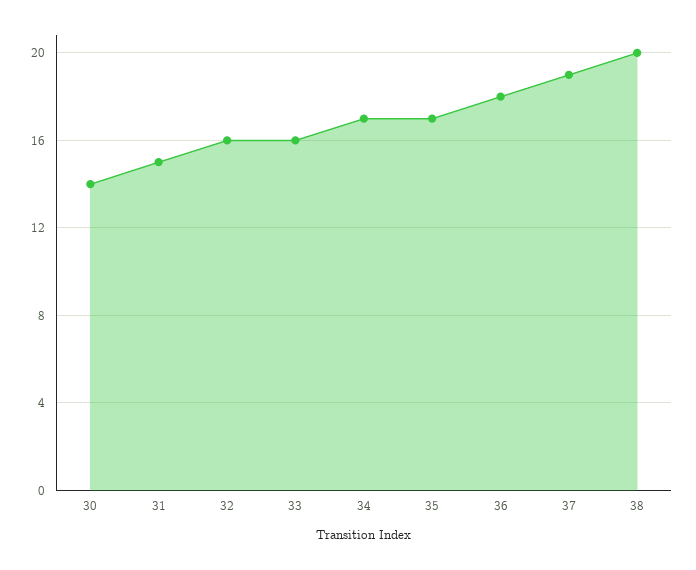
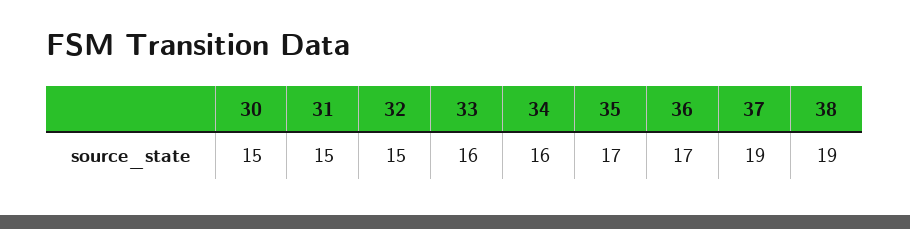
30: 14 -> 15
32: 16 -> 15
34: 17 -> 16
36: 18 -> 17
38: 20 -> 19

